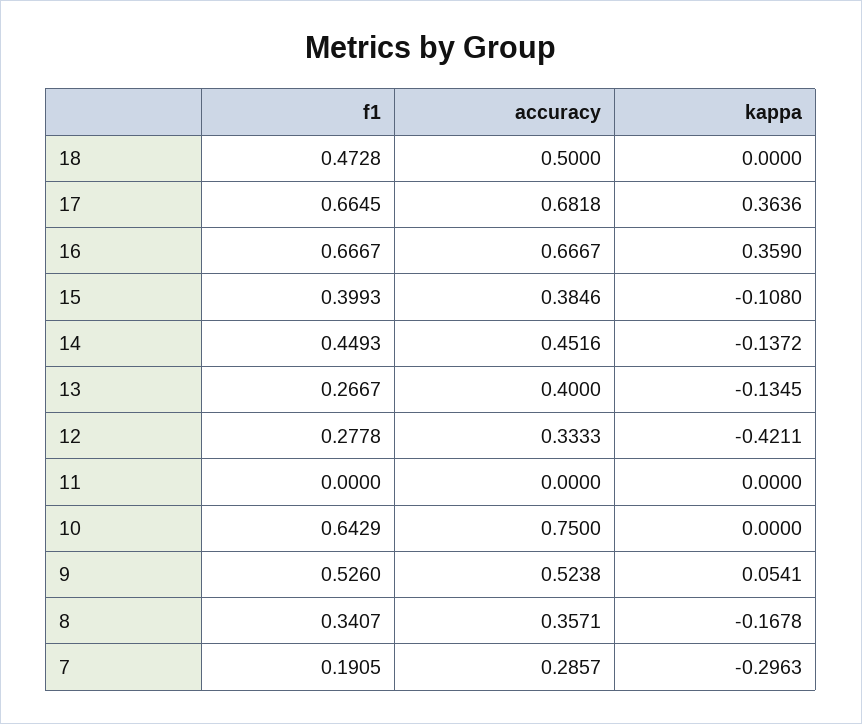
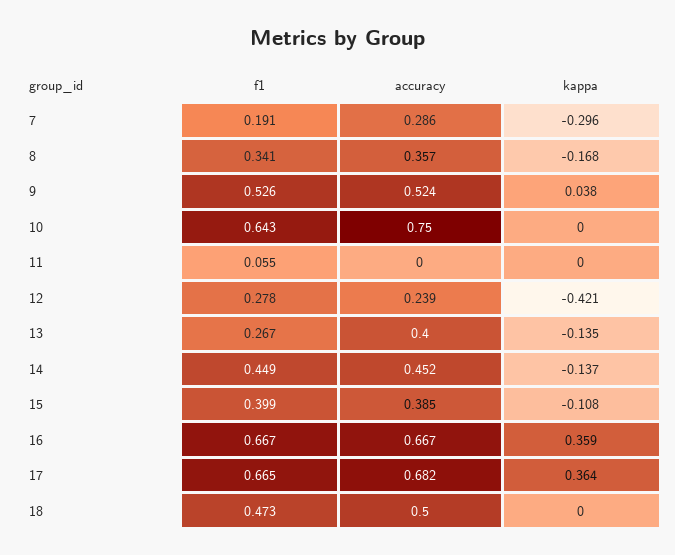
accuracy, 12: 0.3333 -> 0.239
f1, 11: 0 -> 0.055
kappa, 9: 0.0541 -> 0.038

